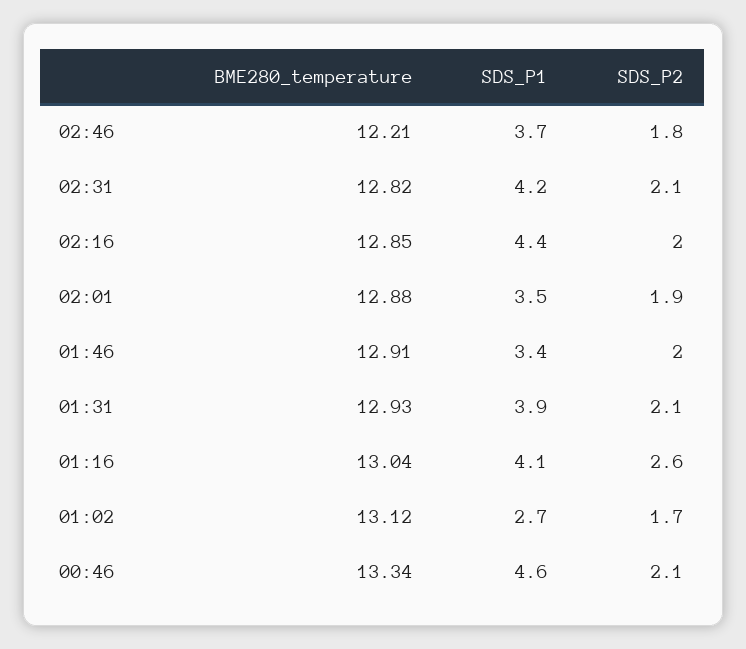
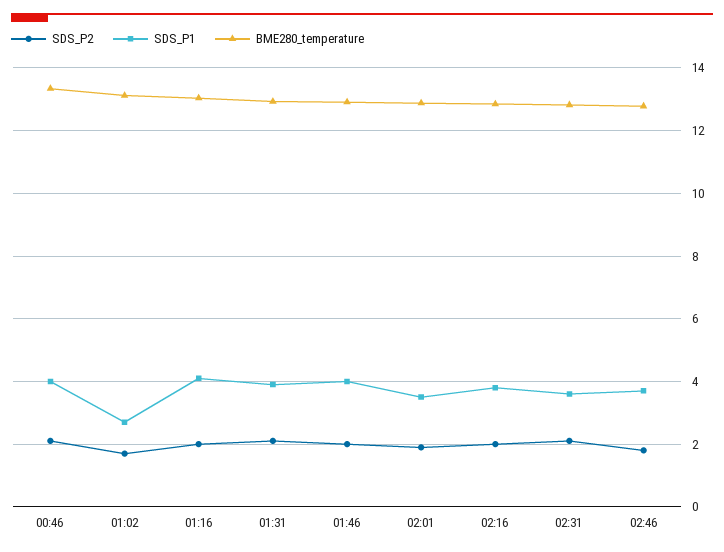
BME280_temperature, 02:46: 12.21 -> 12.8
SDS_P1, 02:31: 4.2 -> 3.6
SDS_P1, 02:16: 4.4 -> 3.8
SDS_P1, 01:46: 3.4 -> 4
SDS_P2, 01:16: 2.6 -> 2
SDS_P1, 00:46: 4.6 -> 4

